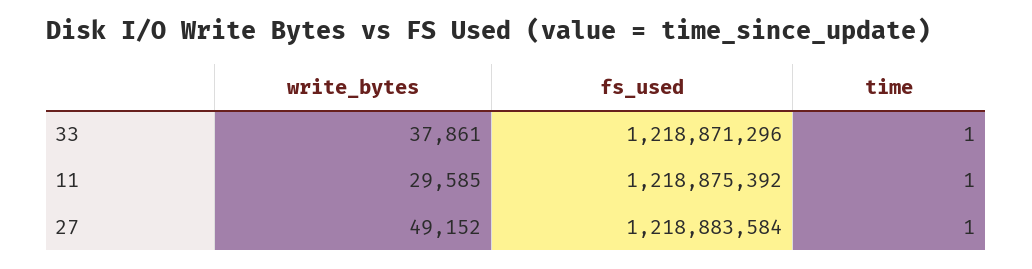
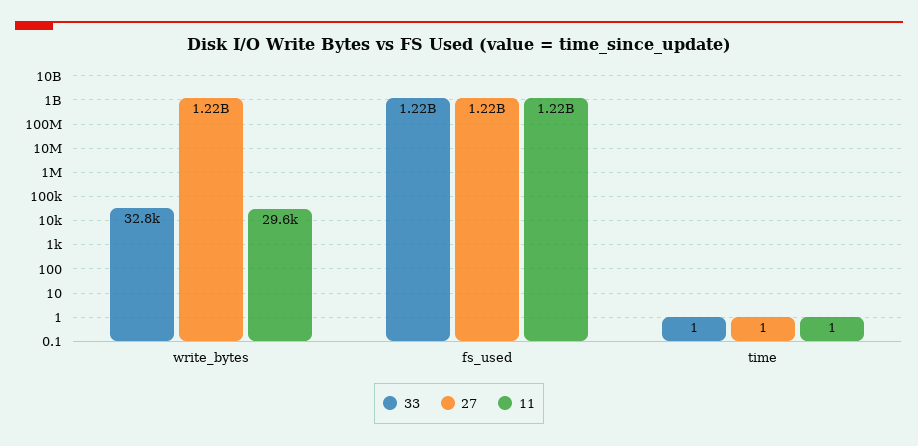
33, write_bytes: 37861 -> 32800
27, write_bytes: 49152 -> 1220000000

